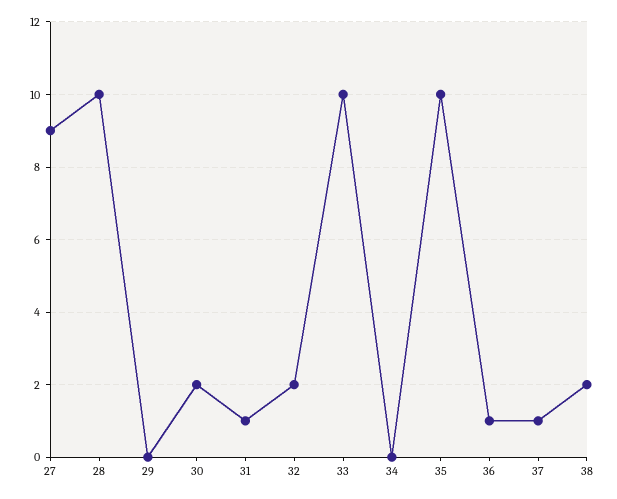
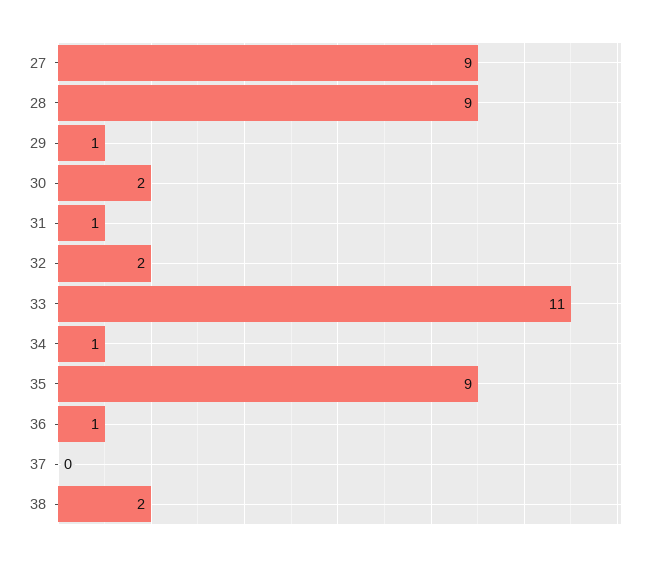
28: 10 -> 9
29: 0 -> 1
33: 10 -> 11
34: 0 -> 1
35: 10 -> 9
37: 1 -> 0

